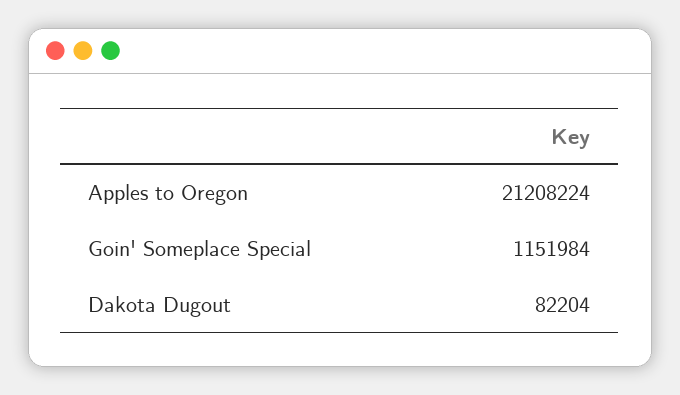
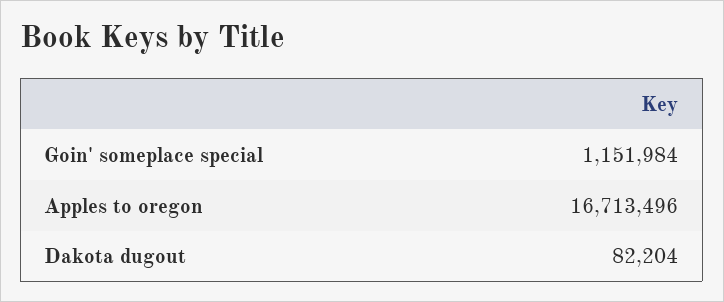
Apples to Oregon: 21208224 -> 16713496

